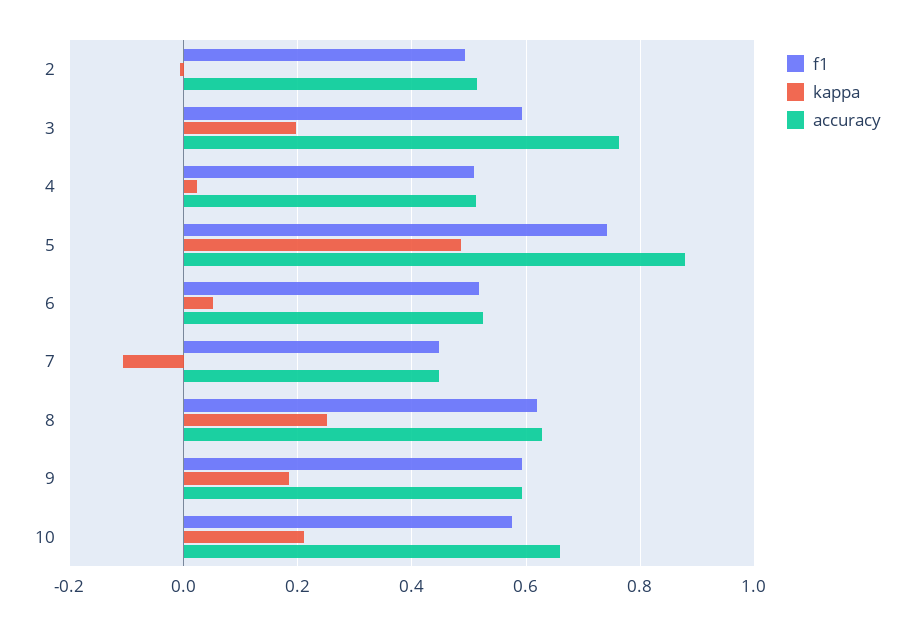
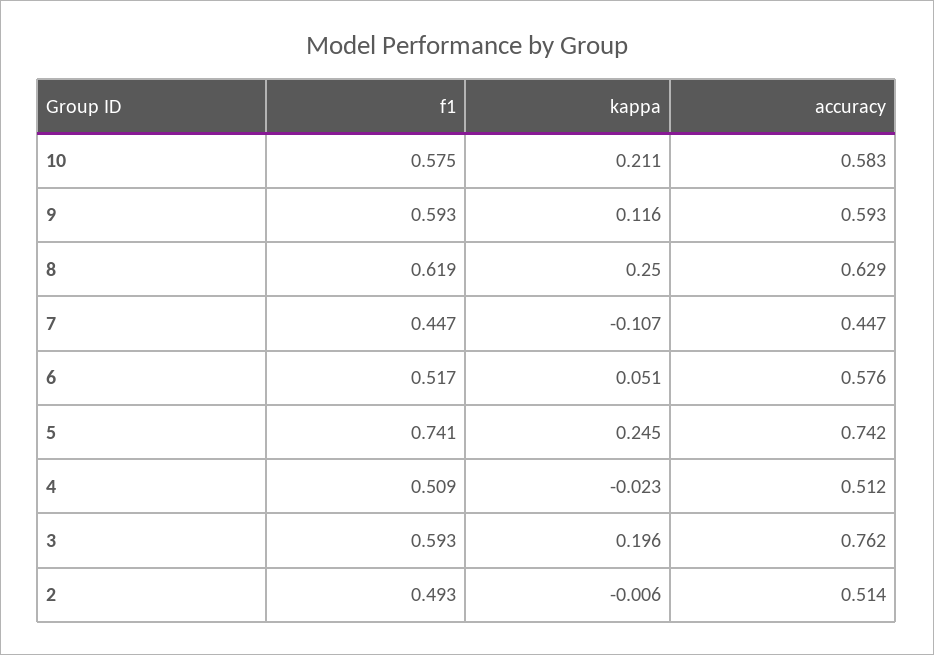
kappa, 4: 0.02 -> -0.023
kappa, 5: 0.48 -> 0.245
accuracy, 5: 0.88 -> 0.742
accuracy, 6: 0.52 -> 0.576
kappa, 9: 0.18 -> 0.116
accuracy, 10: 0.66 -> 0.583

